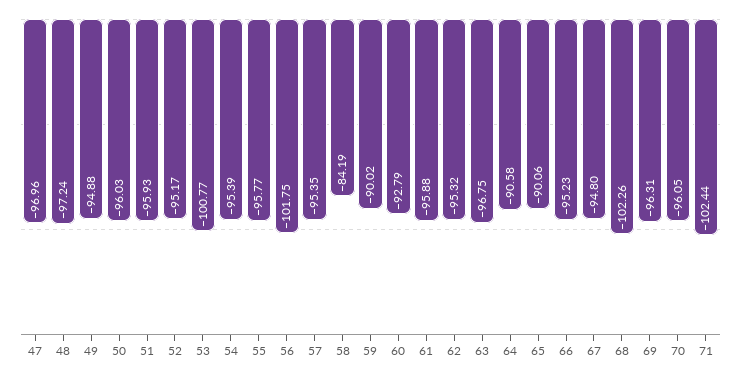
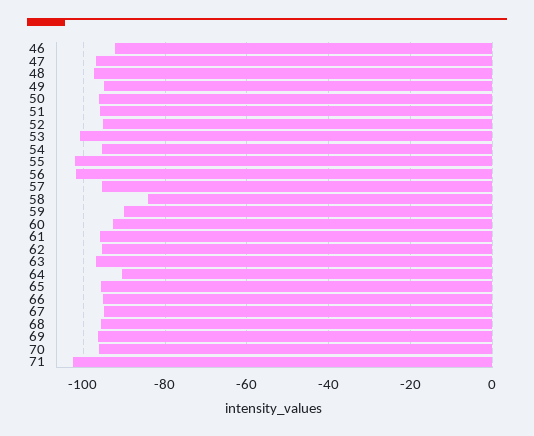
55: -95.77 -> -102
65: -90.06 -> -96
68: -102.26 -> -96
46: none -> -92

